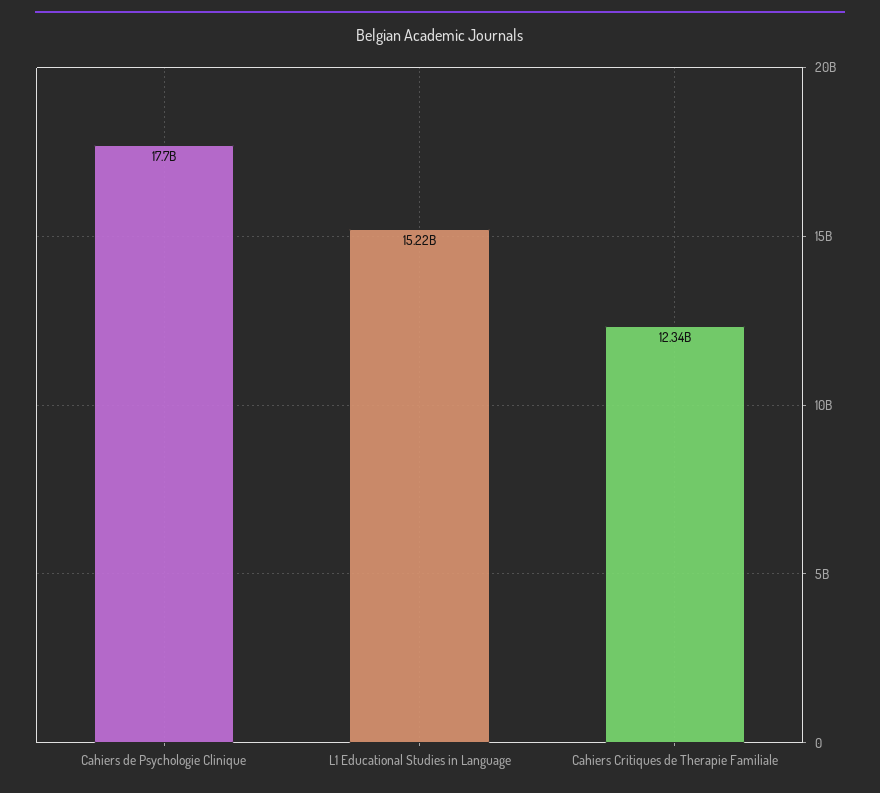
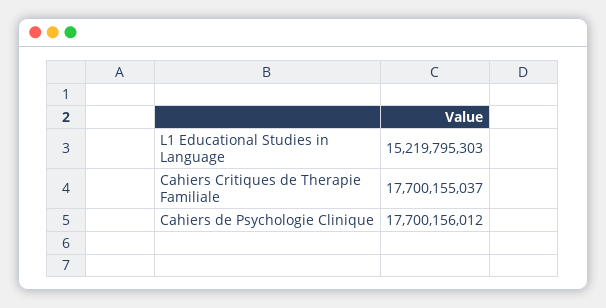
Cahiers Critiques de Therapie Familiale: 12340000000 -> 17700155037

